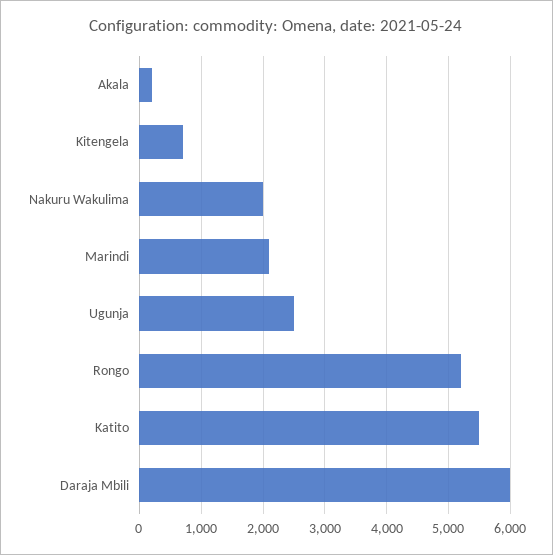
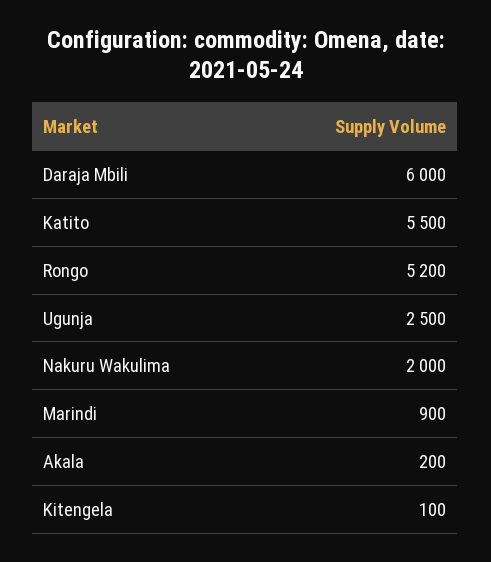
Kitengela: 700 -> 100
Marindi: 2100 -> 900

